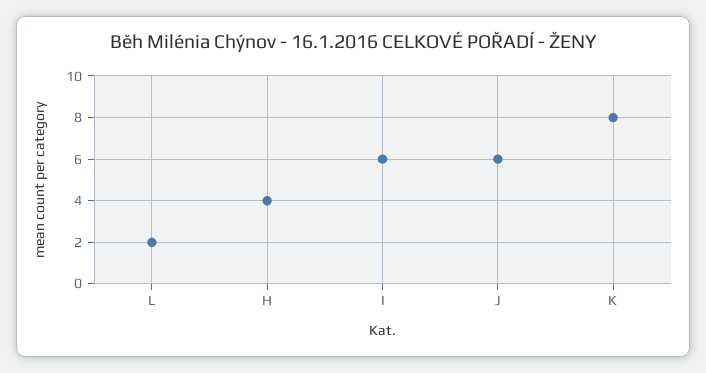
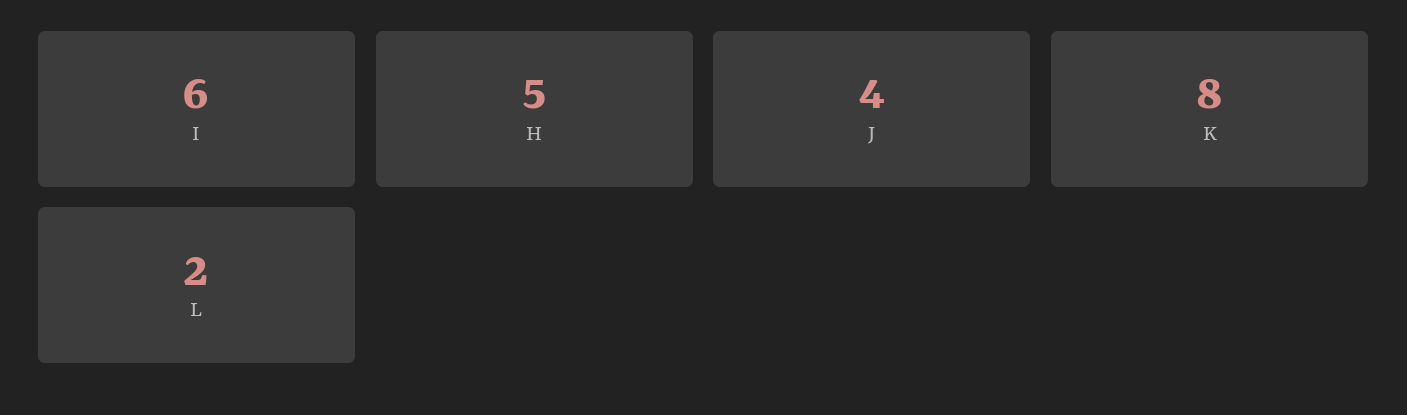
H: 4 -> 5
J: 6 -> 4

